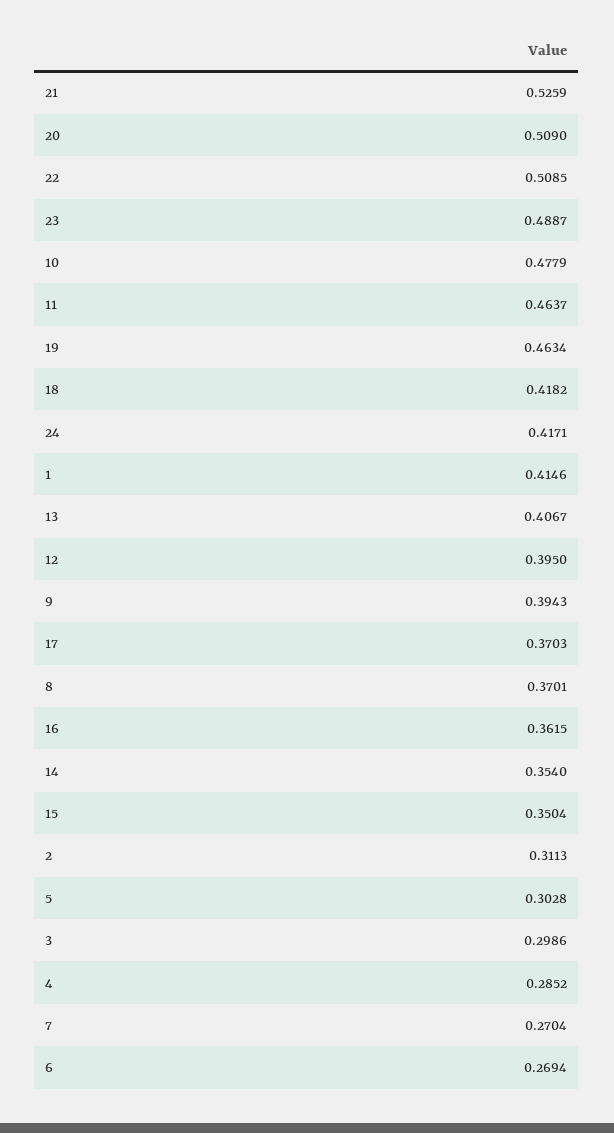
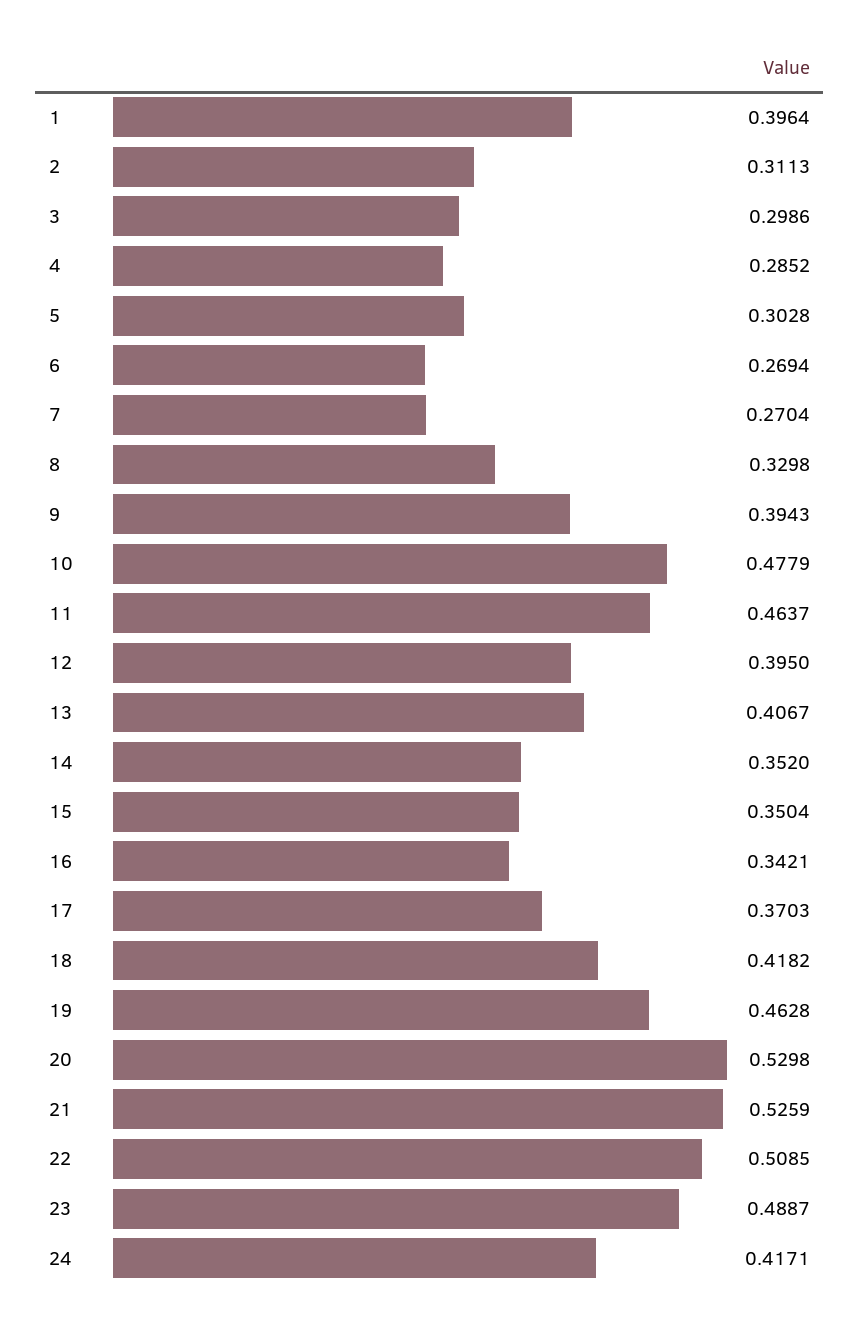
20: 0.509 -> 0.5298
19: 0.4634 -> 0.4628
1: 0.4146 -> 0.3964
8: 0.3701 -> 0.3298
16: 0.3615 -> 0.3421
14: 0.354 -> 0.352

